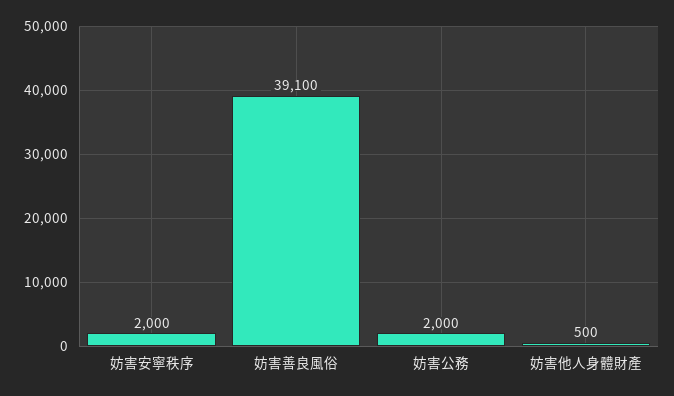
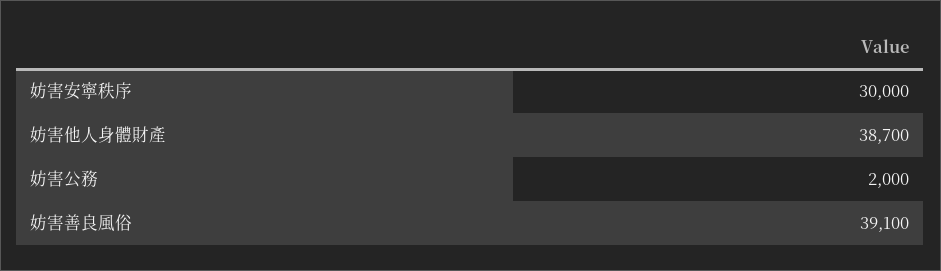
妨害安寧秩序: 2000 -> 30000
妨害他人身體財產: 500 -> 38700

